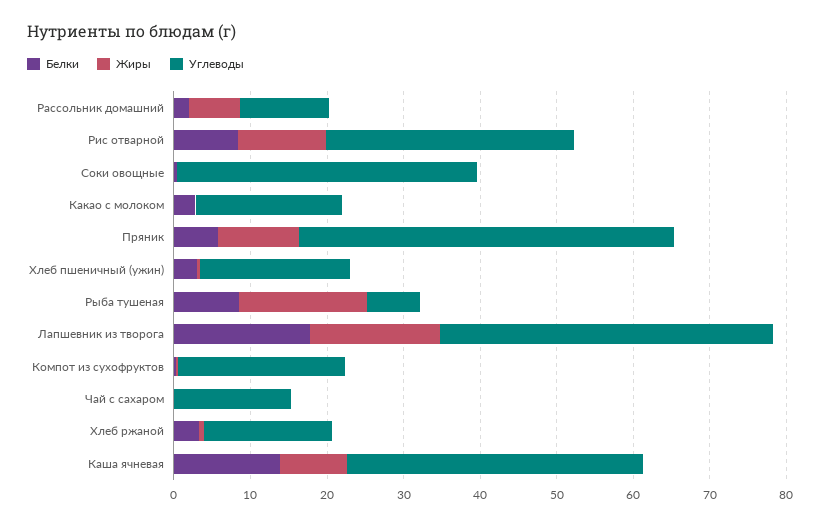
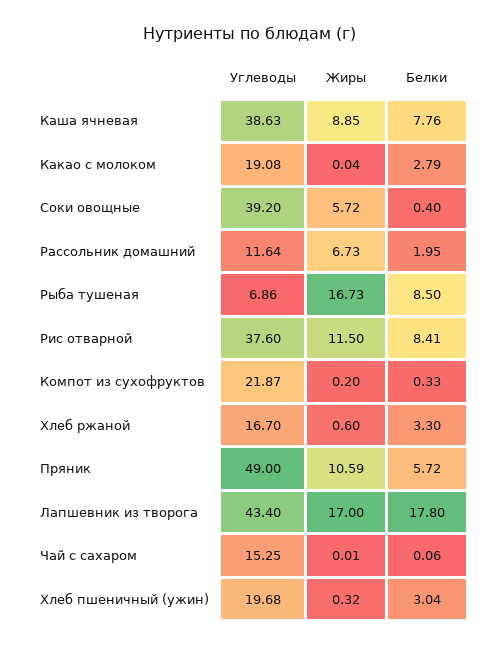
Углеводы, Рис отварной: 32 -> 37.6
Жиры, Соки овощные: 0 -> 5.72
Белки, Каша ячневая: 14 -> 7.76

